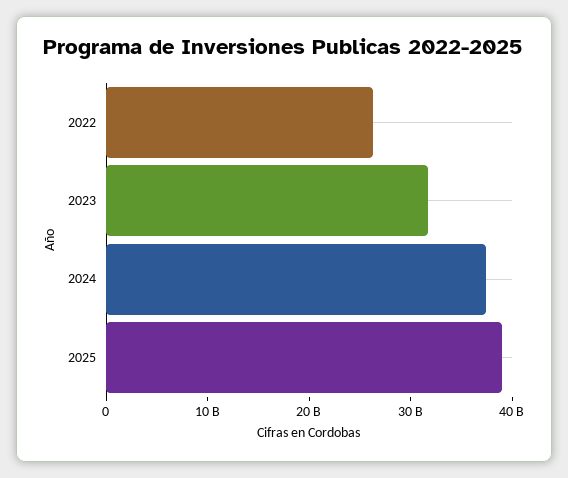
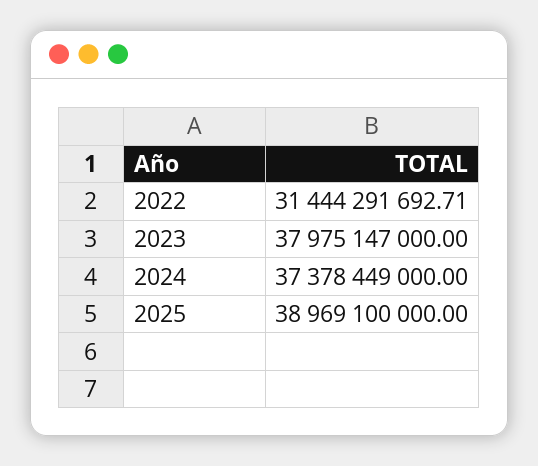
2022: 26000000000 -> 31444291692.71
2023: 32000000000 -> 37975147000

